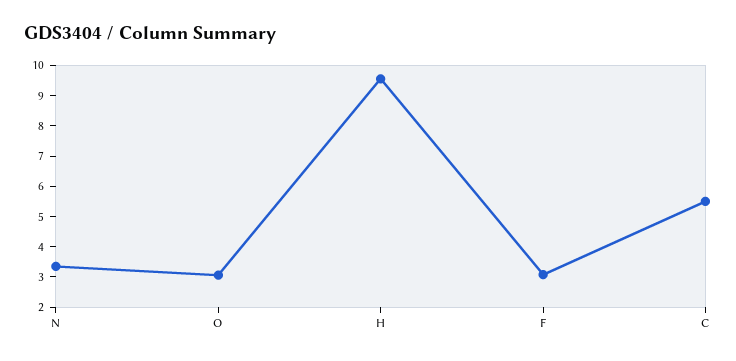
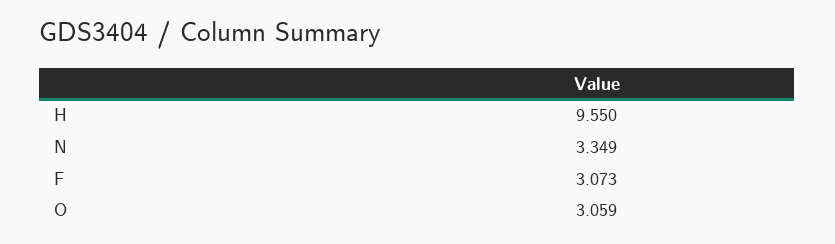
C: 5.5 -> none

